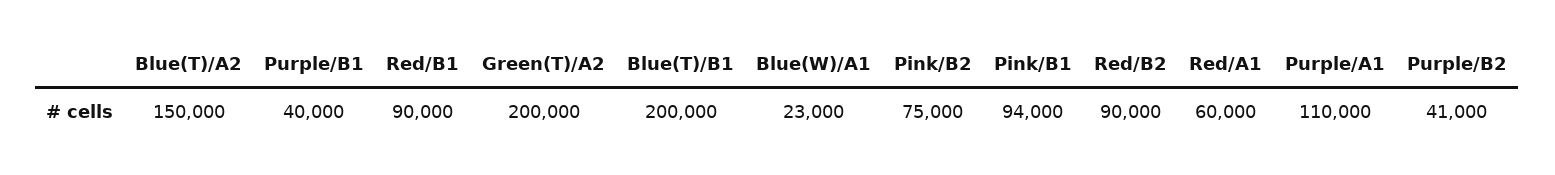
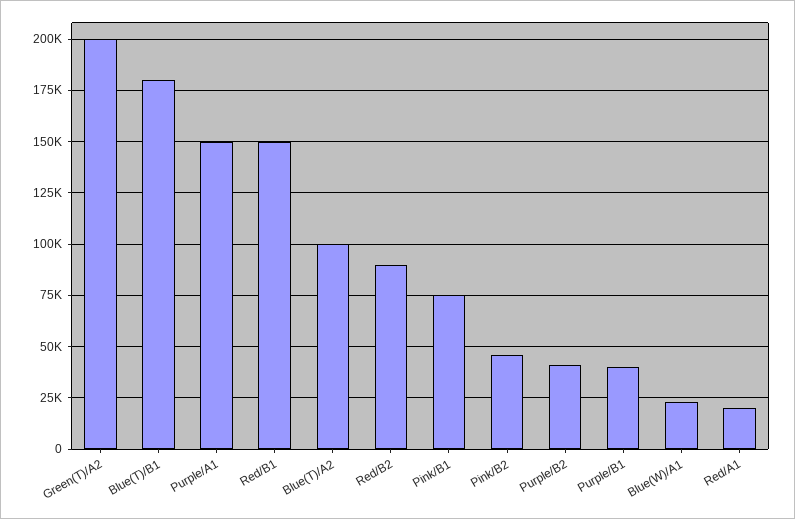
Blue(T)/A2: 150000 -> 100000
Red/B1: 90000 -> 150000
Blue(T)/B1: 200000 -> 180000
Pink/B2: 75000 -> 45000
Pink/B1: 94000 -> 75000
Red/A1: 60000 -> 20000
Purple/A1: 110000 -> 150000

